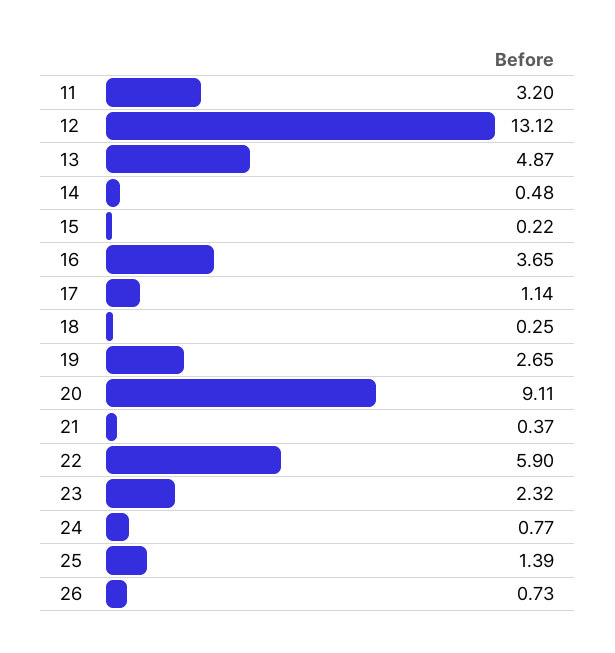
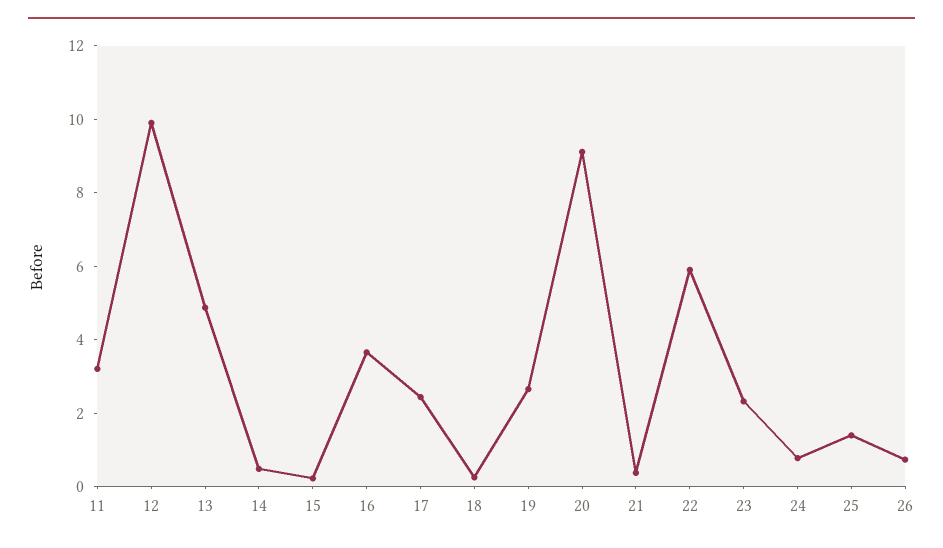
12: 13.12 -> 10
17: 1.14 -> 2.5

